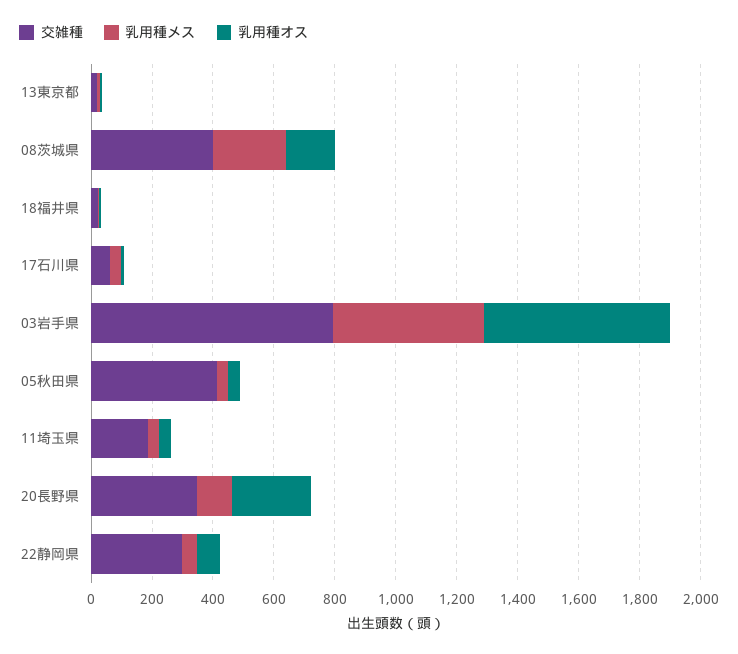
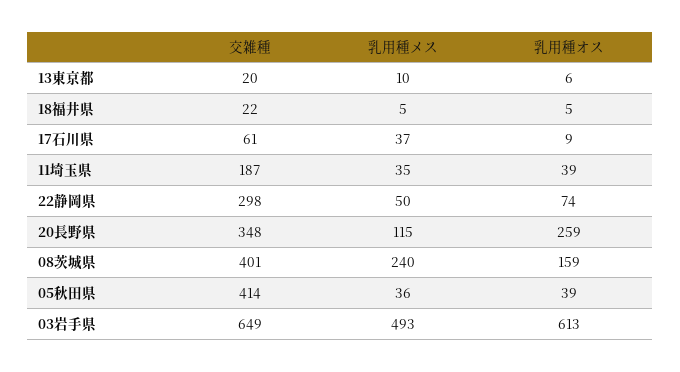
交雑種, 03岩手県: 800 -> 649

